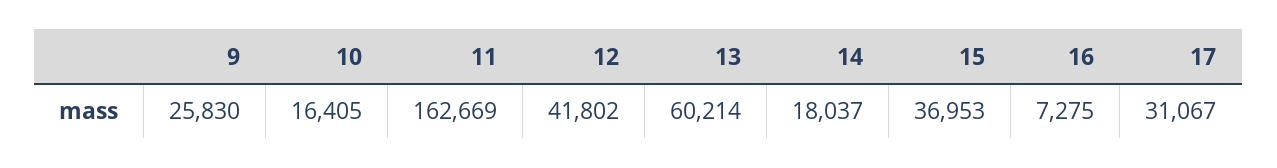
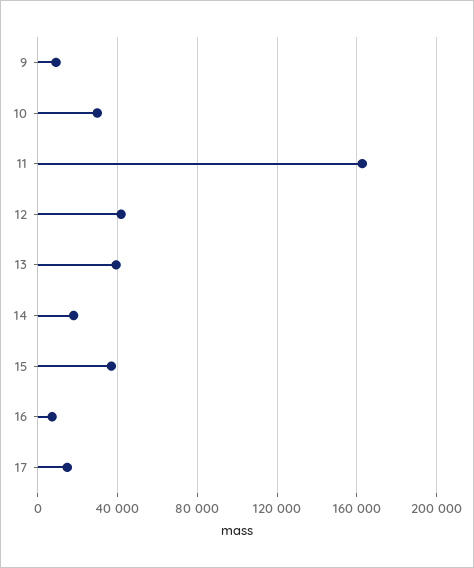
9: 25830 -> 10000
10: 16405 -> 30000
13: 60214 -> 40000
17: 31067 -> 15000

